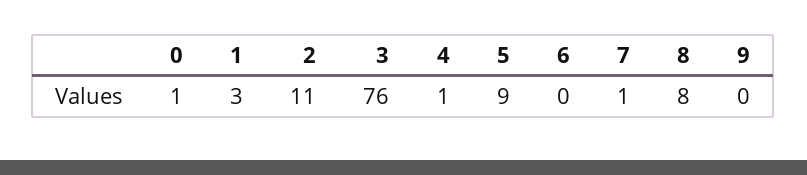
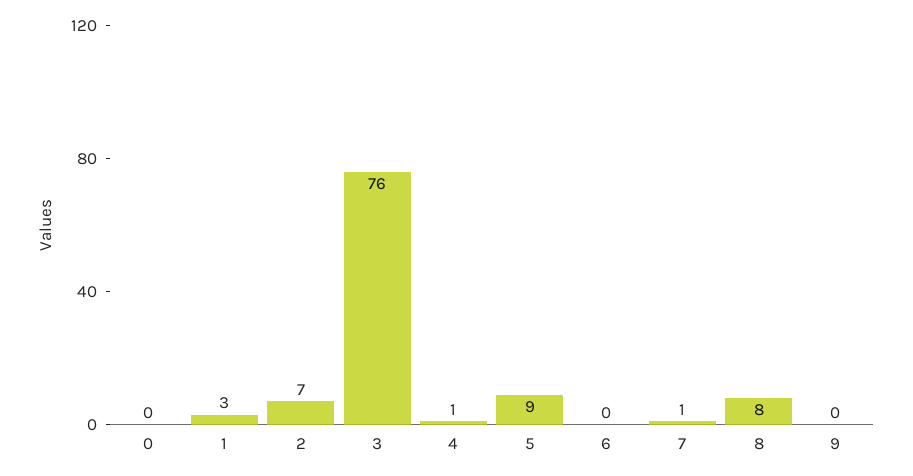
0: 1 -> 0
2: 11 -> 7

